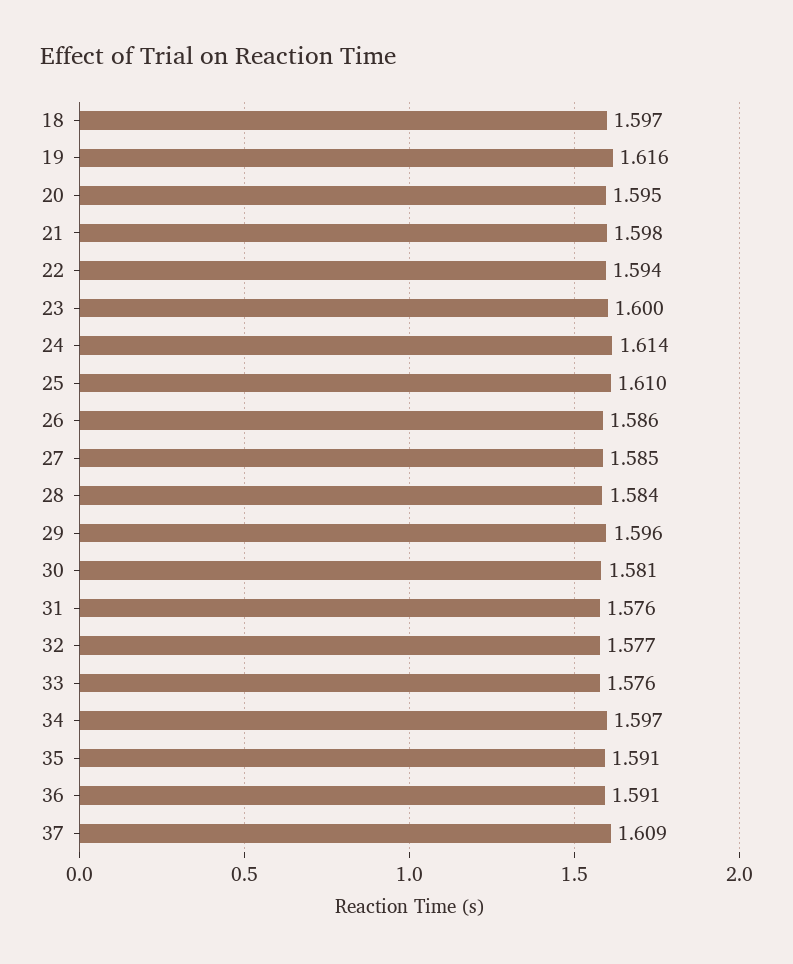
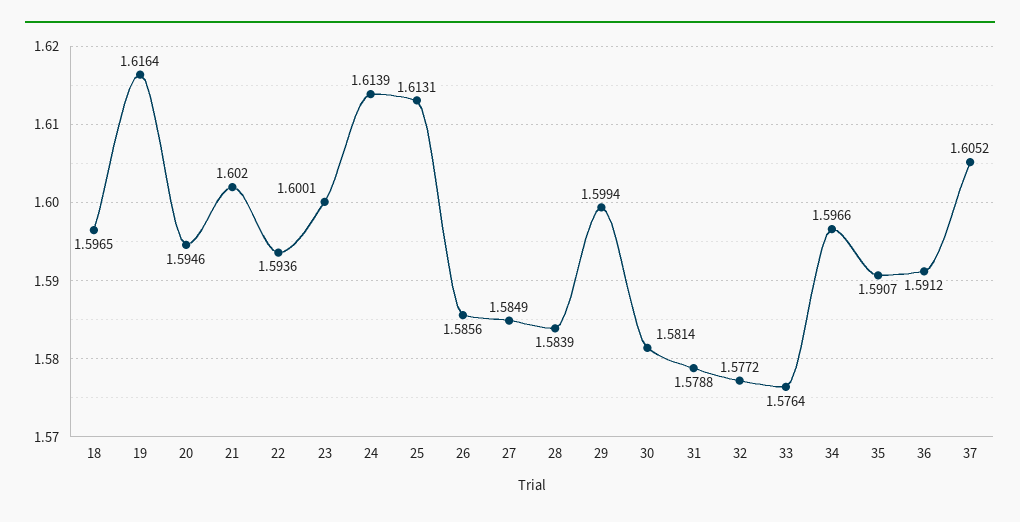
21: 1.598 -> 1.602
25: 1.61 -> 1.6131
29: 1.596 -> 1.5994
31: 1.576 -> 1.5788
37: 1.609 -> 1.6052

